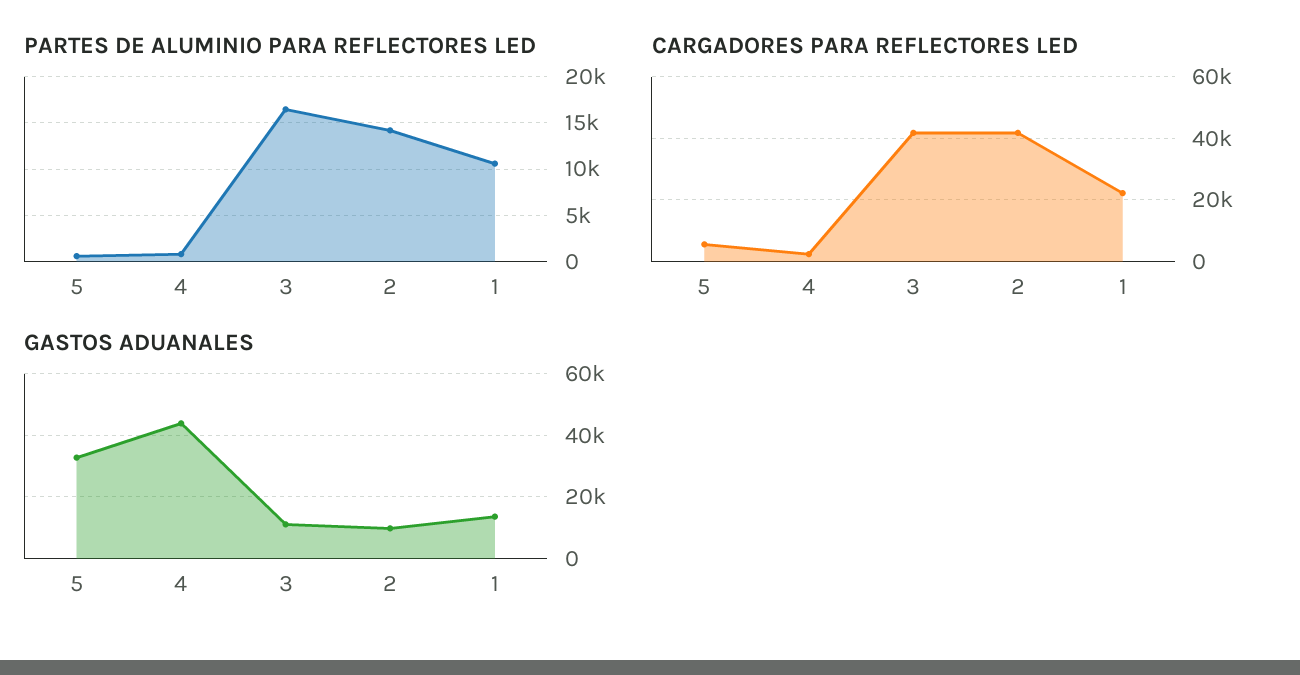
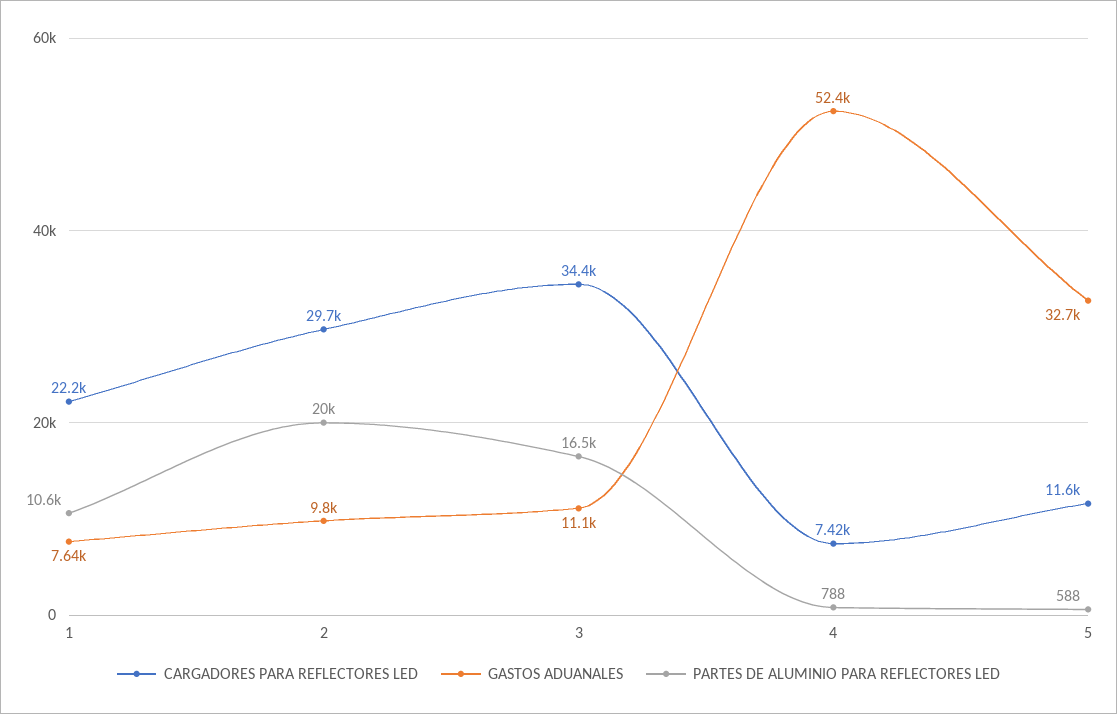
PARTES DE ALUMINIO PARA REFLECTORES LED, 2: 14000 -> 20000
CARGADORES PARA REFLECTORES LED, 5: 6000 -> 11600
CARGADORES PARA REFLECTORES LED, 4: 2000 -> 7420
CARGADORES PARA REFLECTORES LED, 3: 42000 -> 34400
CARGADORES PARA REFLECTORES LED, 2: 42000 -> 29700
GASTOS ADUANALES, 4: 44000 -> 52400
GASTOS ADUANALES, 1: 14000 -> 7640

